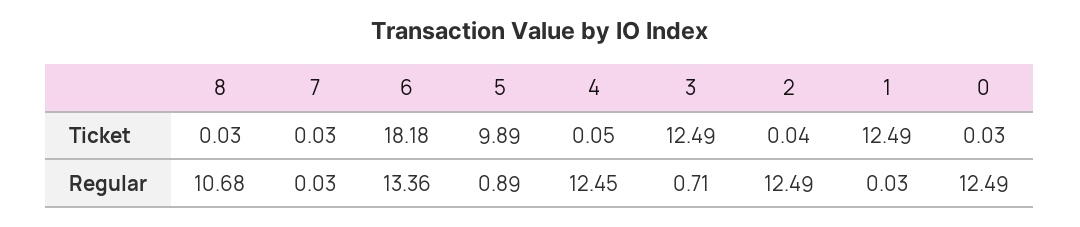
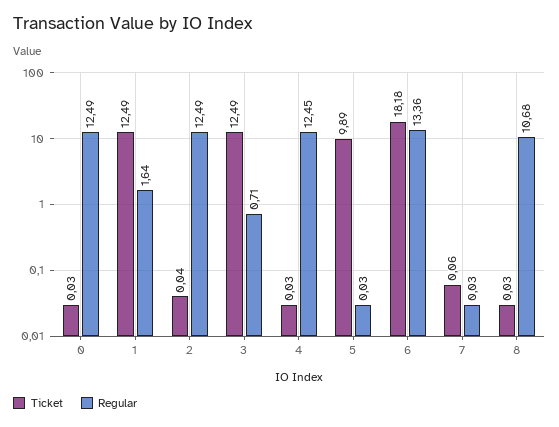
Ticket, 7: 0.03 -> 0.06
Ticket, 4: 0.05 -> 0.03
Regular, 5: 0.89 -> 0.03
Regular, 1: 0.03 -> 1.64

